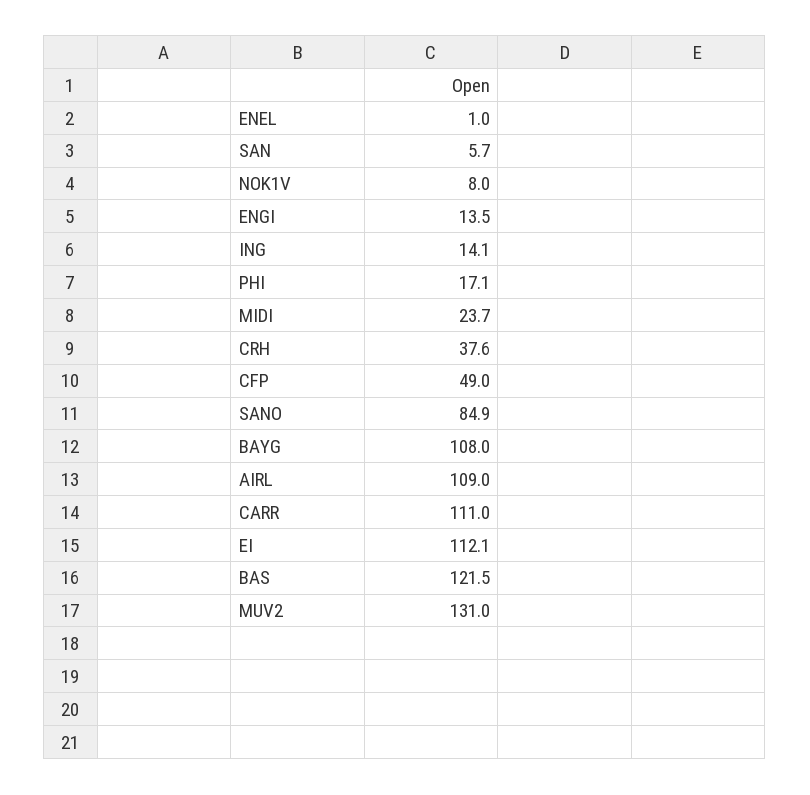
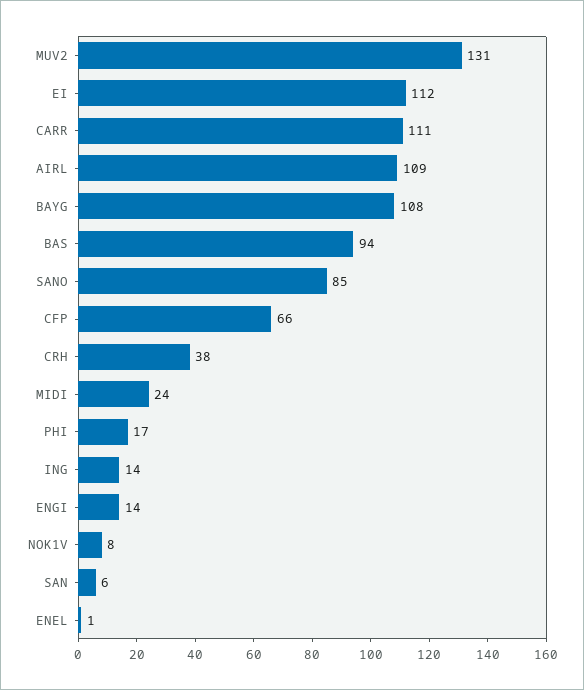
CFP: 49 -> 66
BAS: 121.5 -> 94

